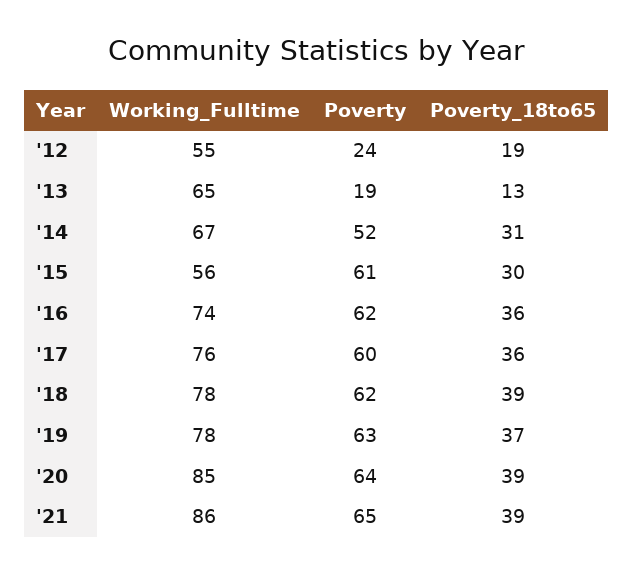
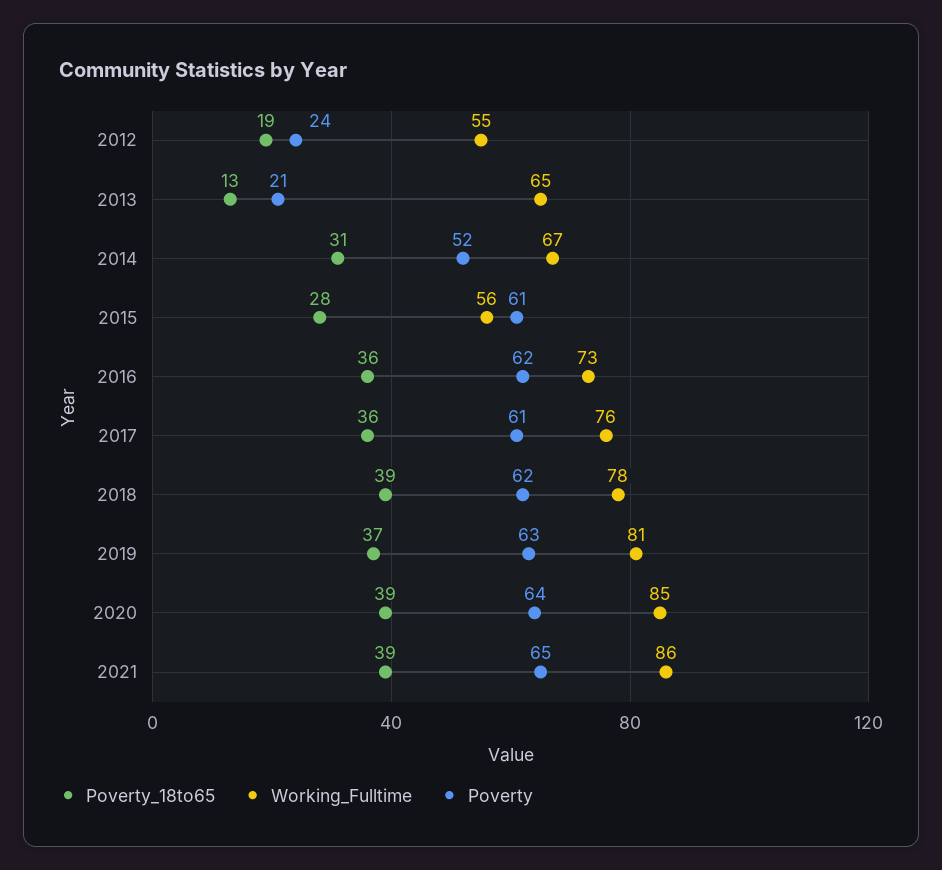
Poverty, '13: 19 -> 21
Poverty_18to65, '15: 30 -> 28
Working_Fulltime, '16: 74 -> 73
Poverty, '17: 60 -> 61
Working_Fulltime, '19: 78 -> 81

